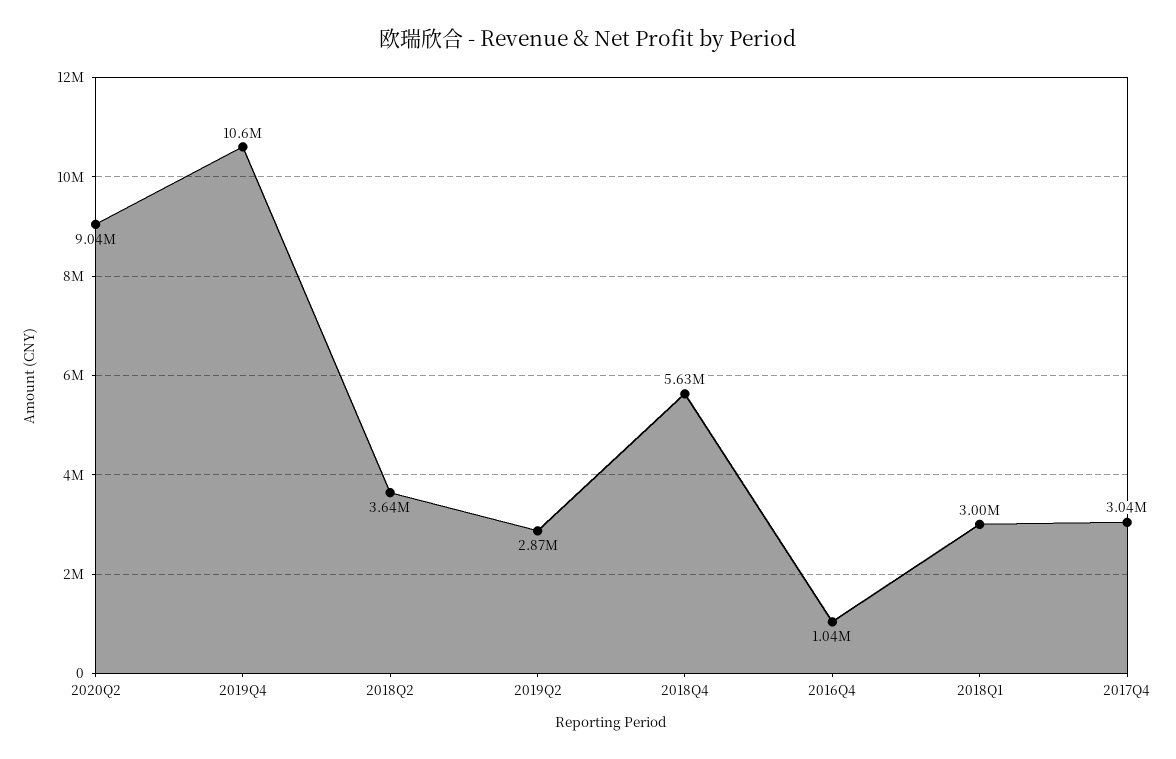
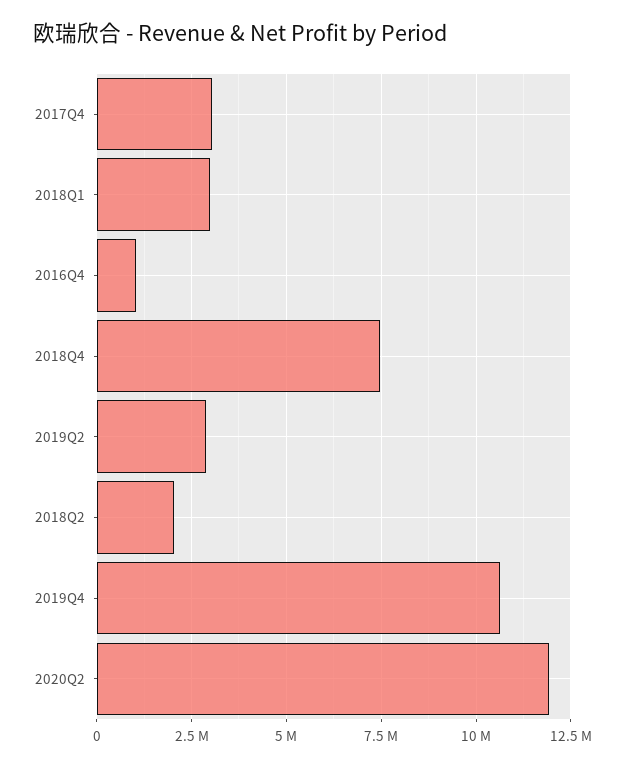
2020Q2: 9040000 -> 12000000
2018Q2: 3640000 -> 2000000
2018Q4: 5630000 -> 7500000

